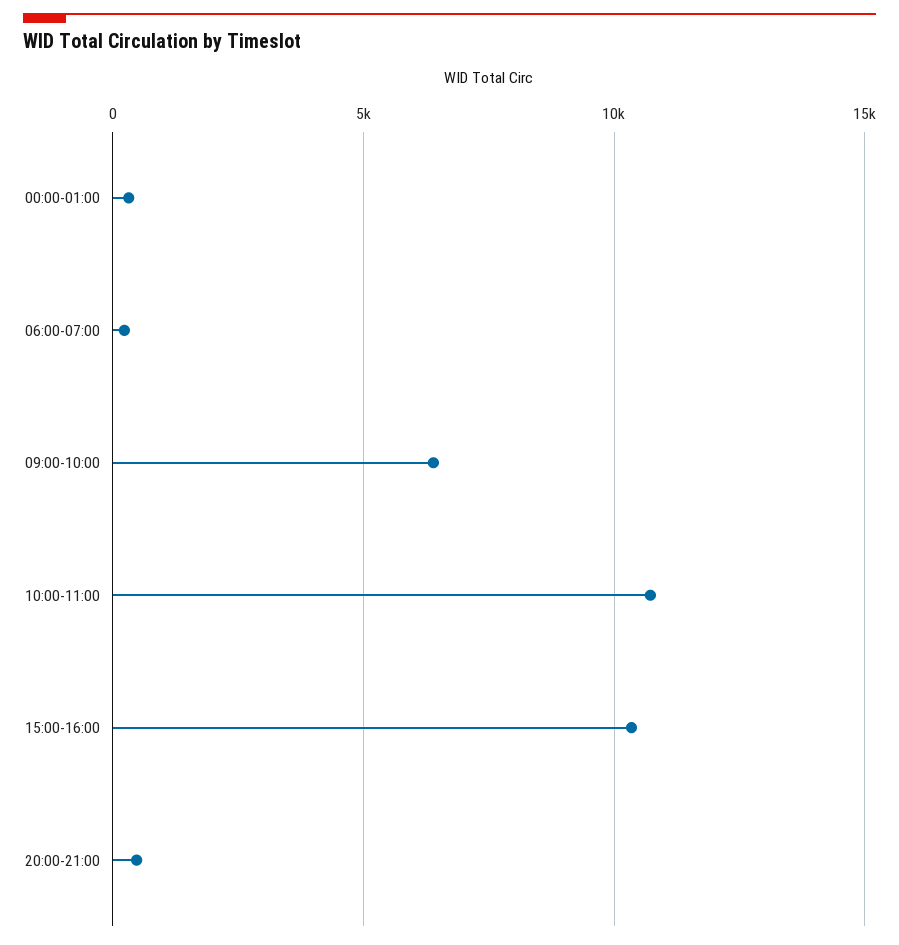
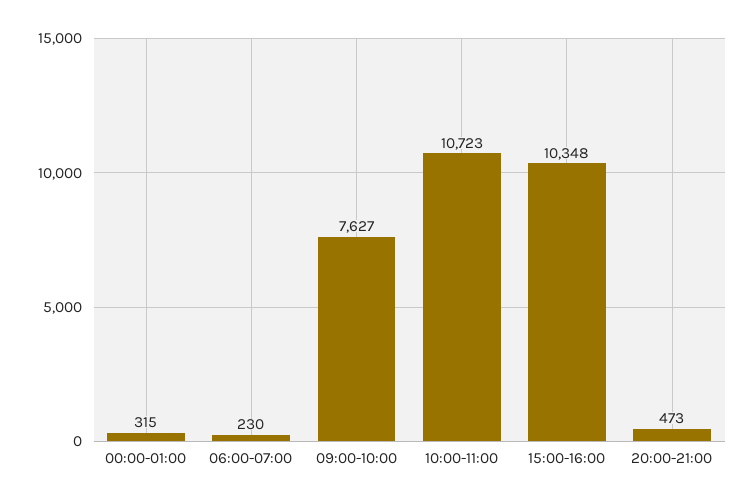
09:00-10:00: 6500 -> 7627

